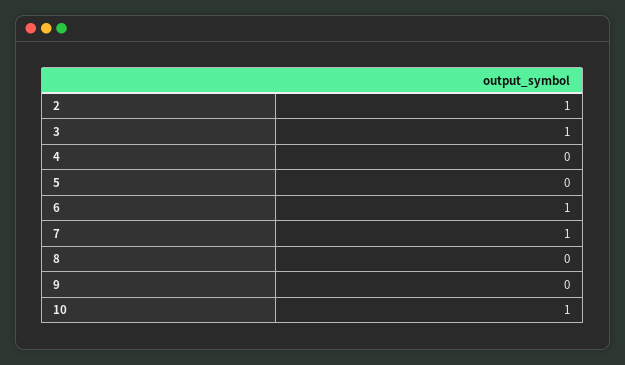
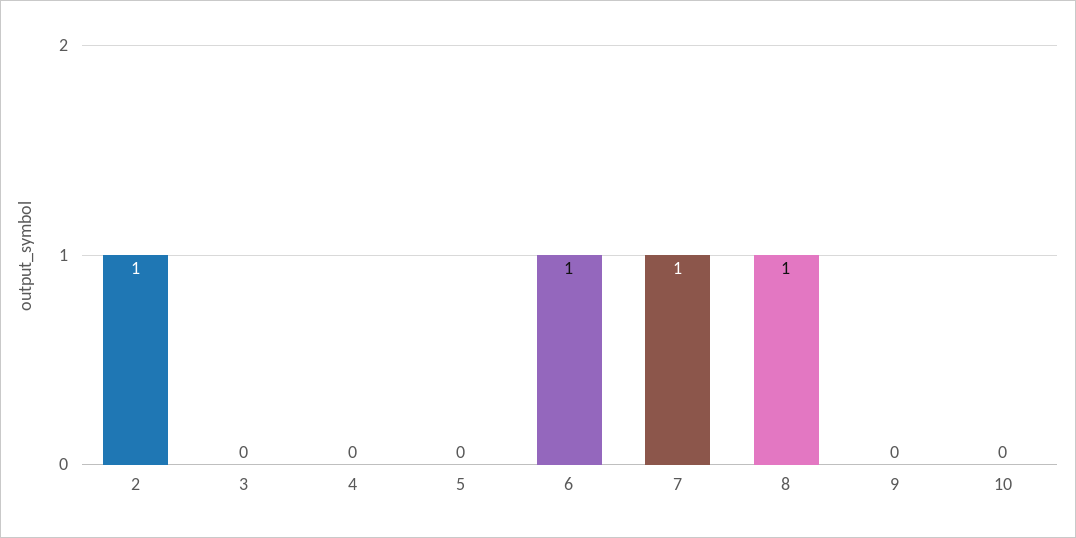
3: 1 -> 0
8: 0 -> 1
10: 1 -> 0

